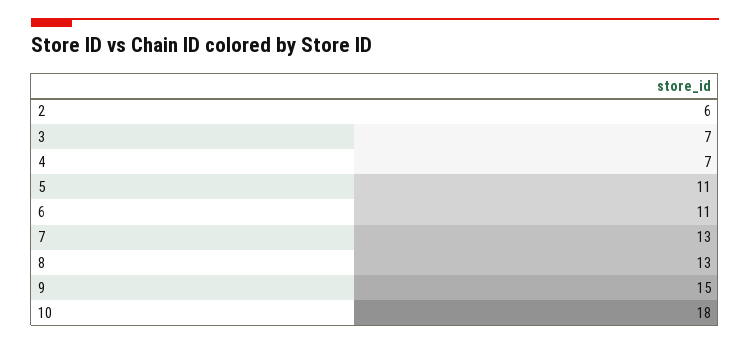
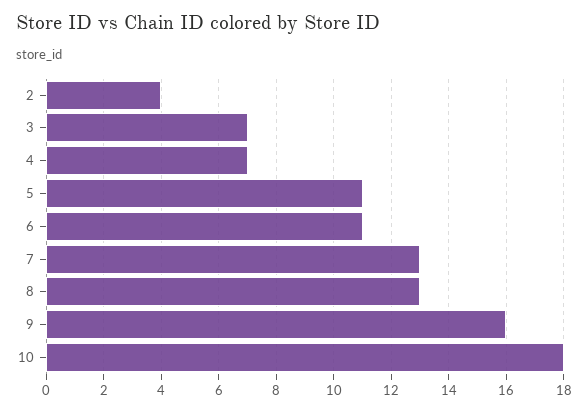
2: 6 -> 4
9: 15 -> 16

